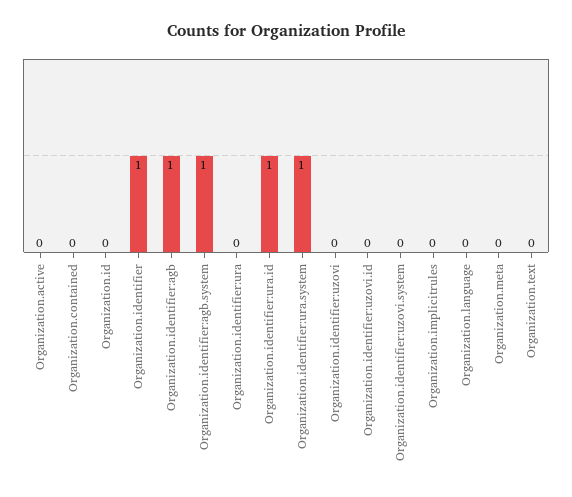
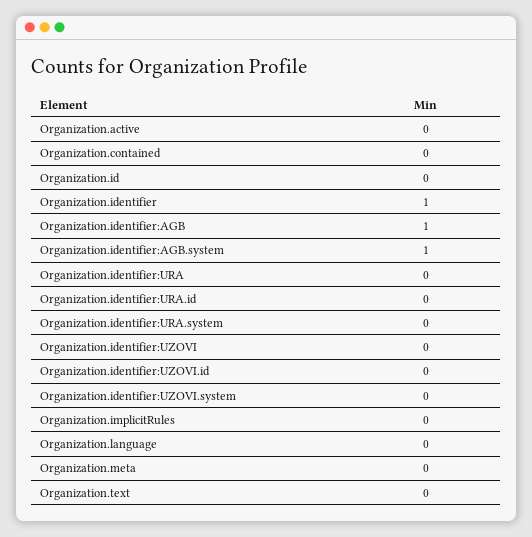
Organization.identifier:ura.id: 1 -> 0
Organization.identifier:ura.system: 1 -> 0

